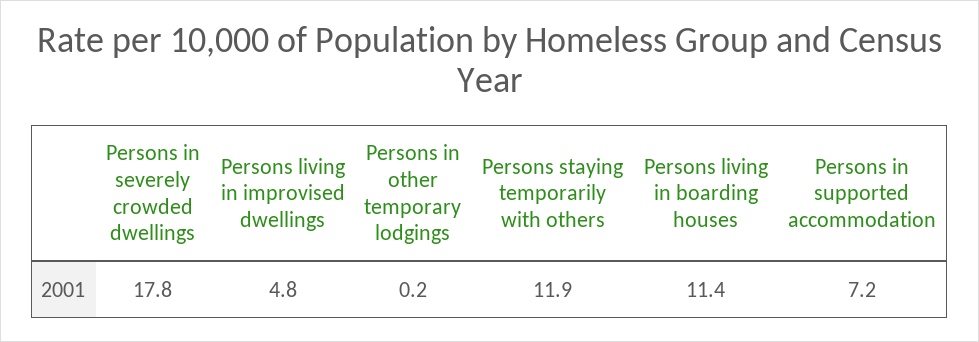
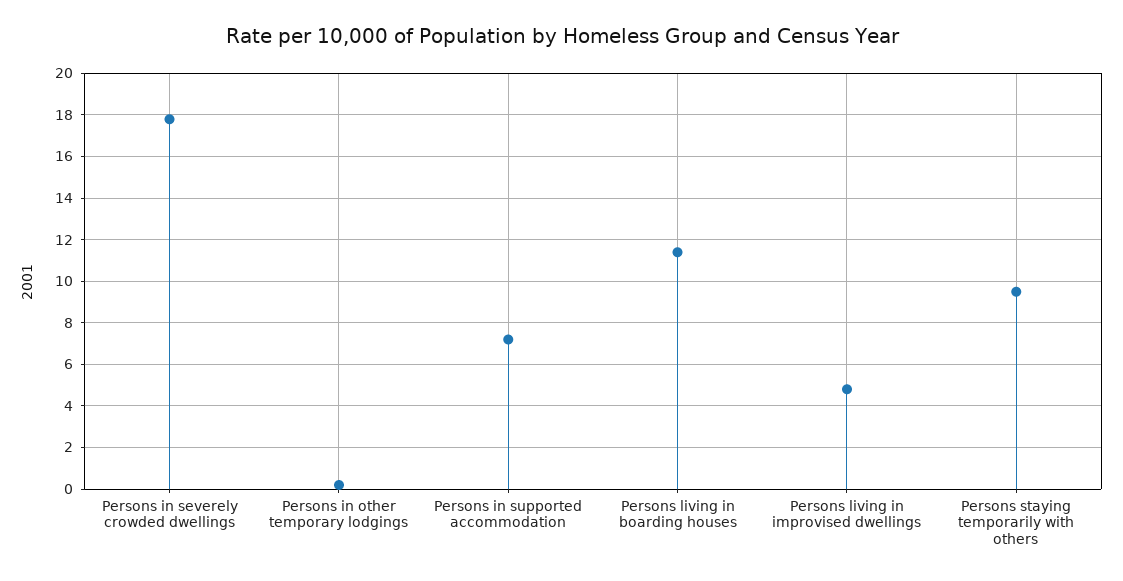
Persons staying temporarily with others: 11.9 -> 9.5

